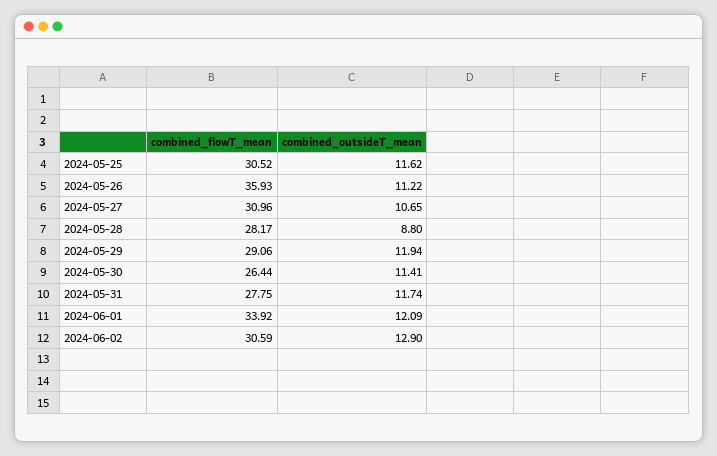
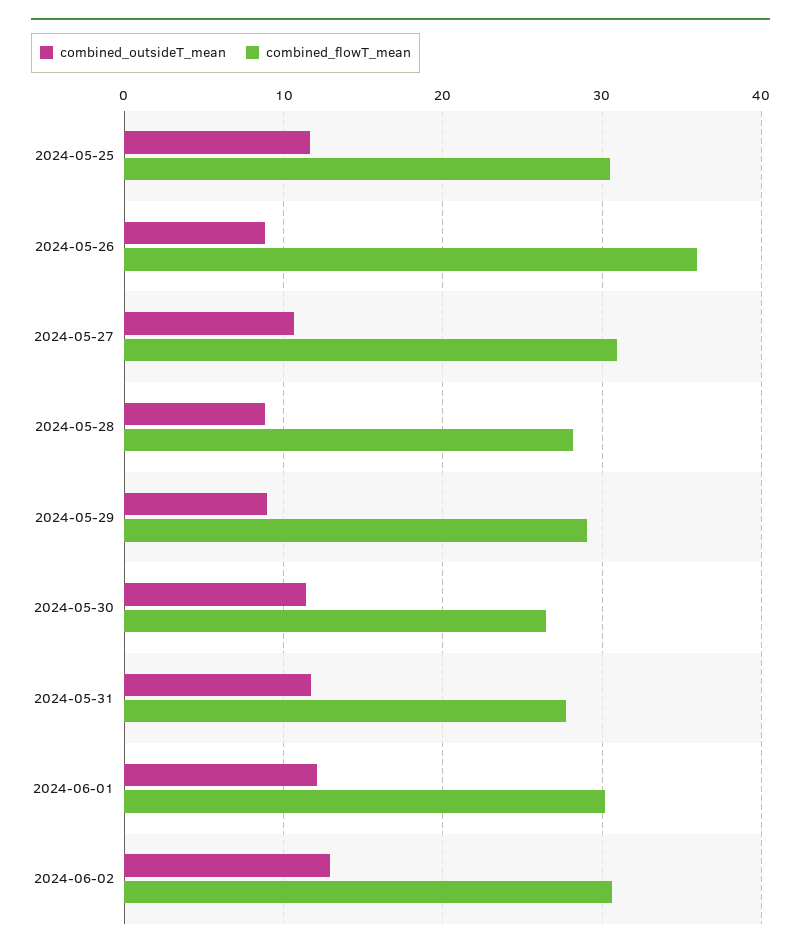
combined_outsideT_mean, 2024-05-26: 11.22 -> 9
combined_outsideT_mean, 2024-05-29: 11.94 -> 9
combined_flowT_mean, 2024-06-01: 33.92 -> 30

